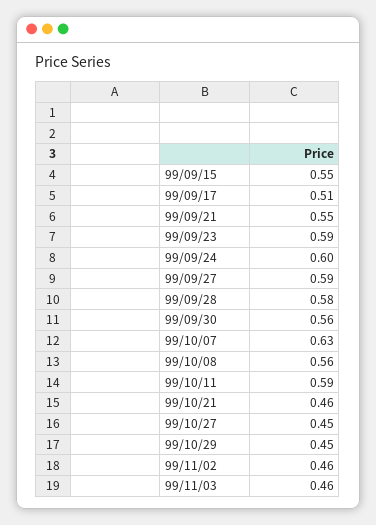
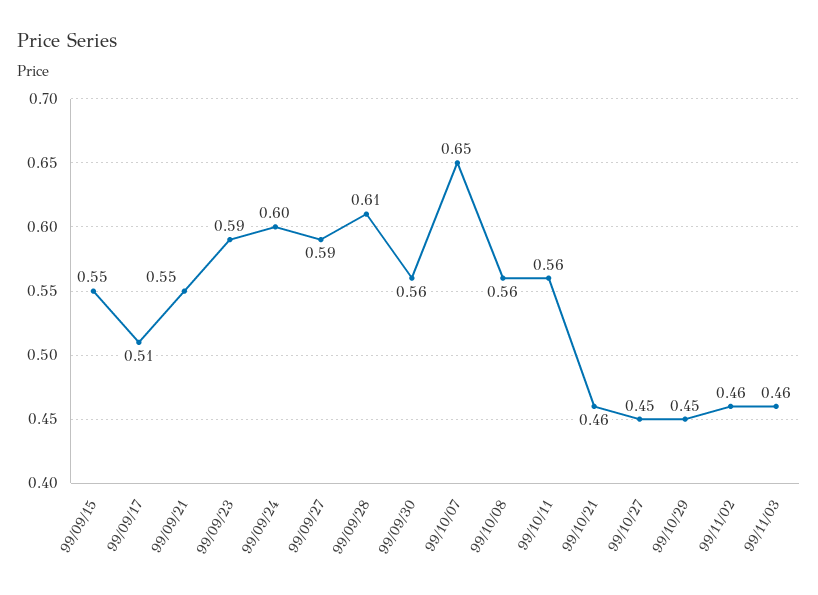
99/09/28: 0.58 -> 0.61
99/10/07: 0.63 -> 0.65
99/10/11: 0.59 -> 0.56

